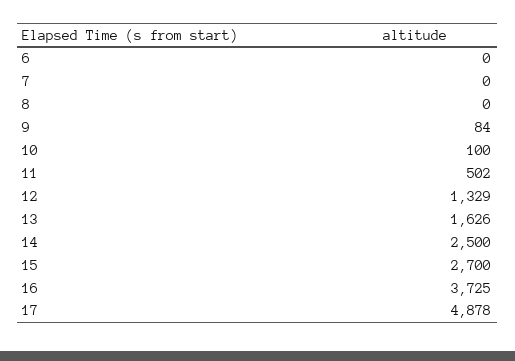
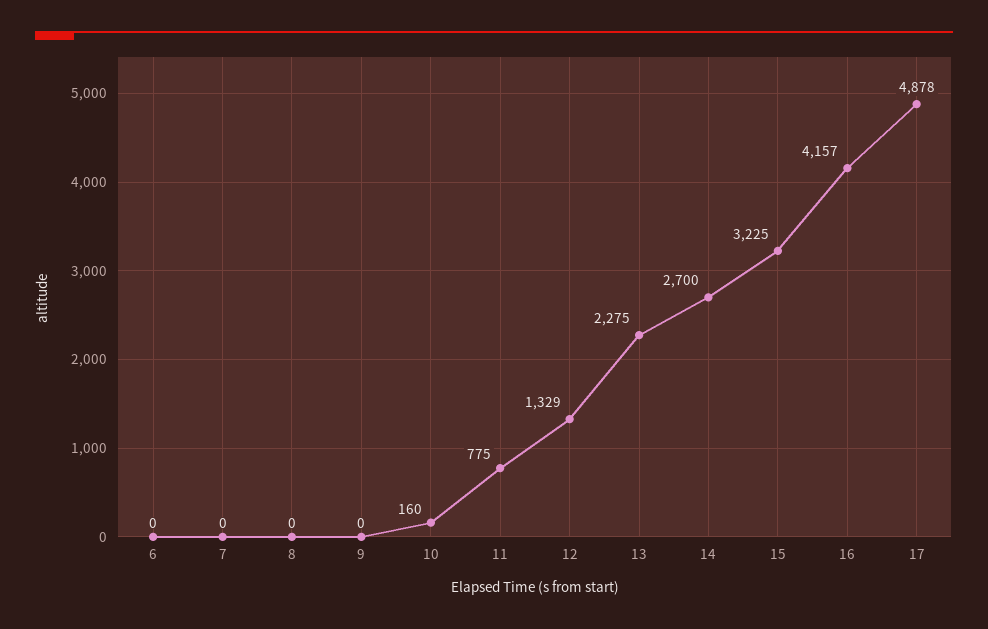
9: 84 -> 0
10: 100 -> 160
11: 502 -> 775
13: 1626 -> 2275
14: 2500 -> 2700
15: 2700 -> 3225
16: 3725 -> 4157

